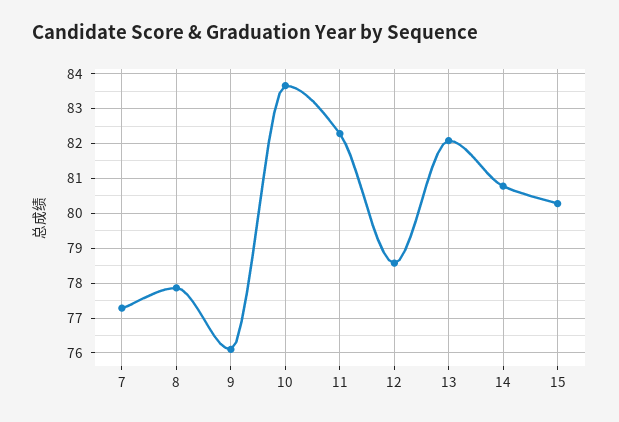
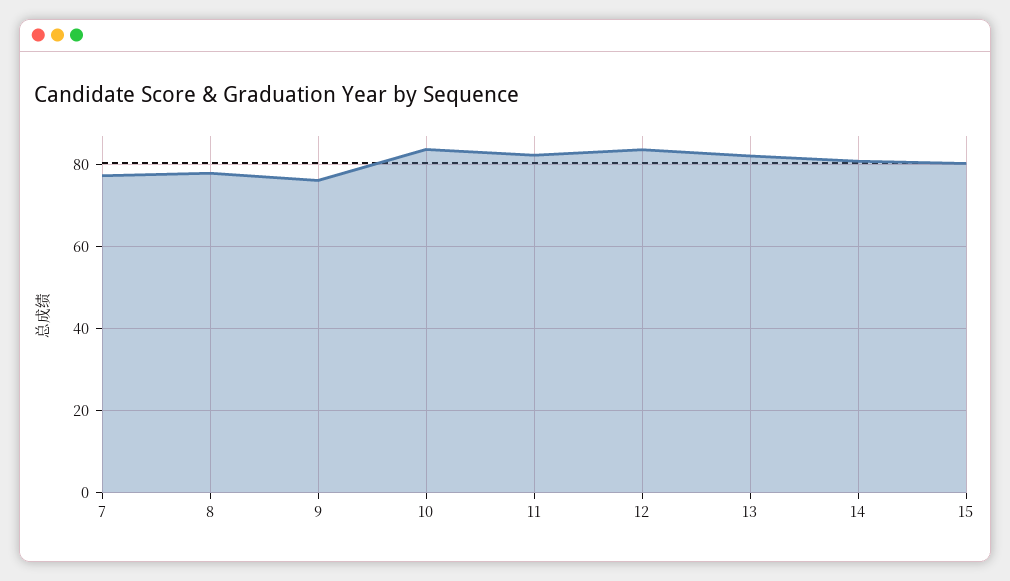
12: 78.6 -> 84

